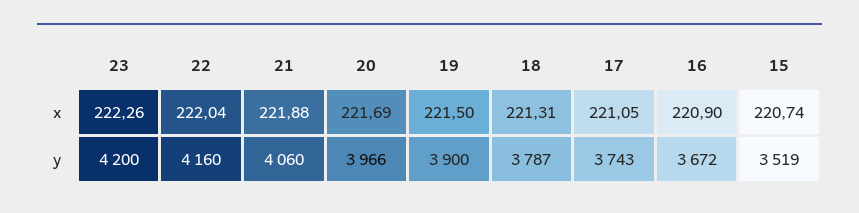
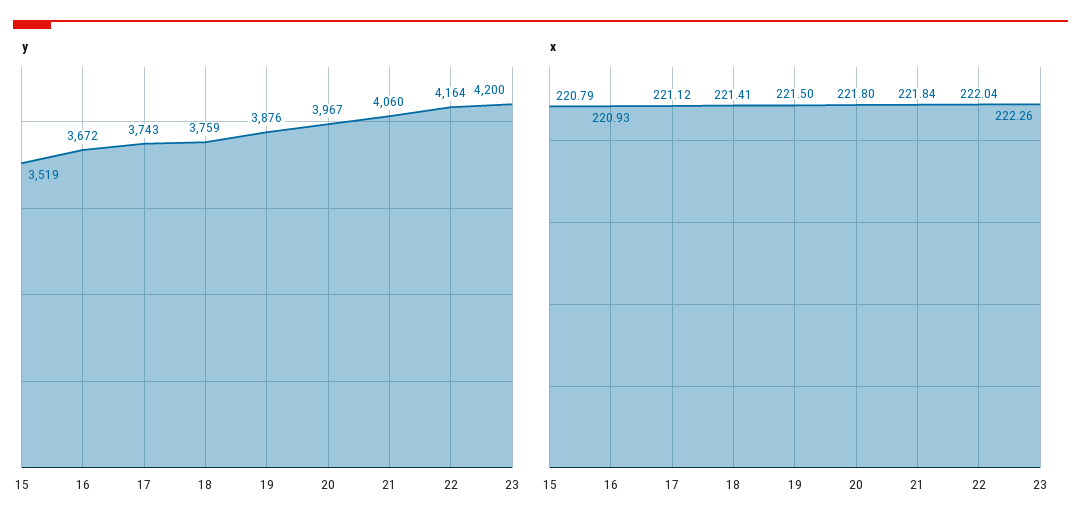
x, 21: 221.88 -> 221.84
x, 20: 221.69 -> 221.8
x, 18: 221.31 -> 221.41
x, 17: 221.05 -> 221.12
x, 16: 220.9 -> 220.93
x, 15: 220.74 -> 220.79
y, 22: 4160 -> 4164
y, 20: 3966 -> 3967
y, 19: 3900 -> 3876
y, 18: 3787 -> 3759

